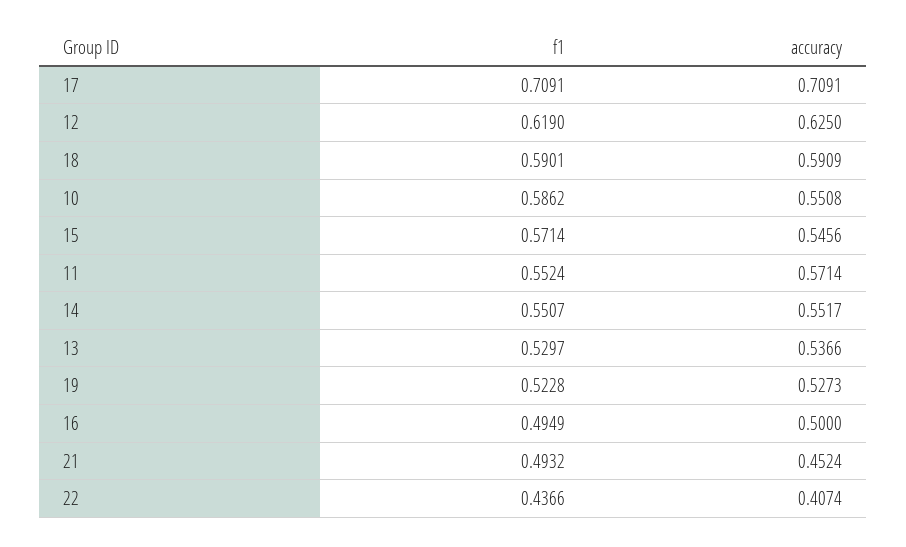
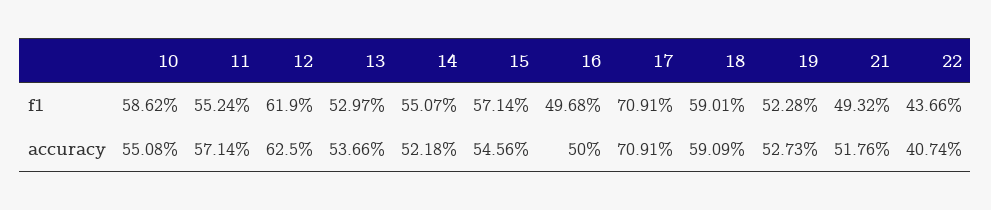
accuracy, 14: 0.5517 -> 0.5218
f1, 16: 0.4949 -> 0.4968
accuracy, 21: 0.4524 -> 0.5176

